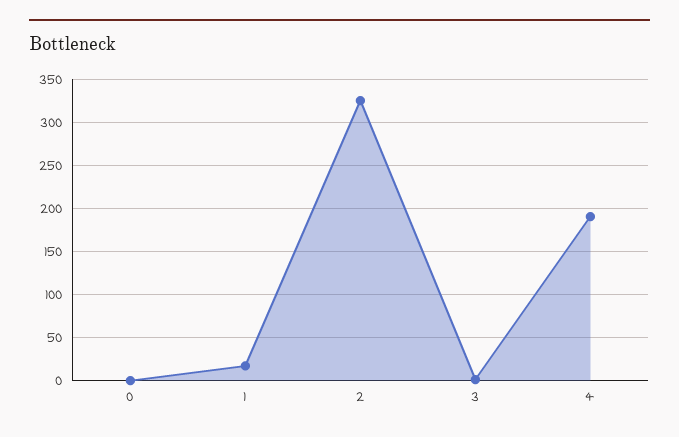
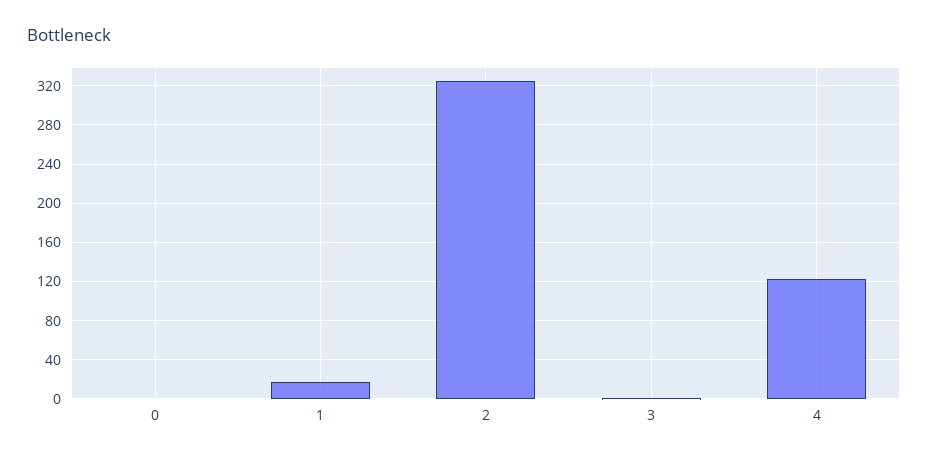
4: 190 -> 120

